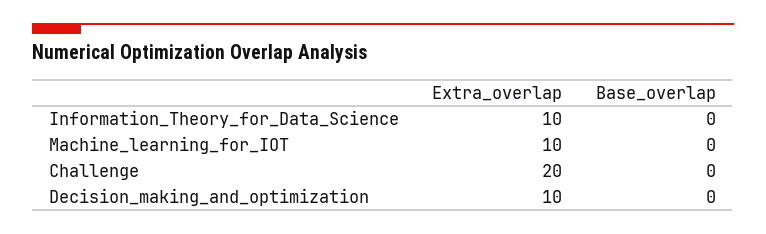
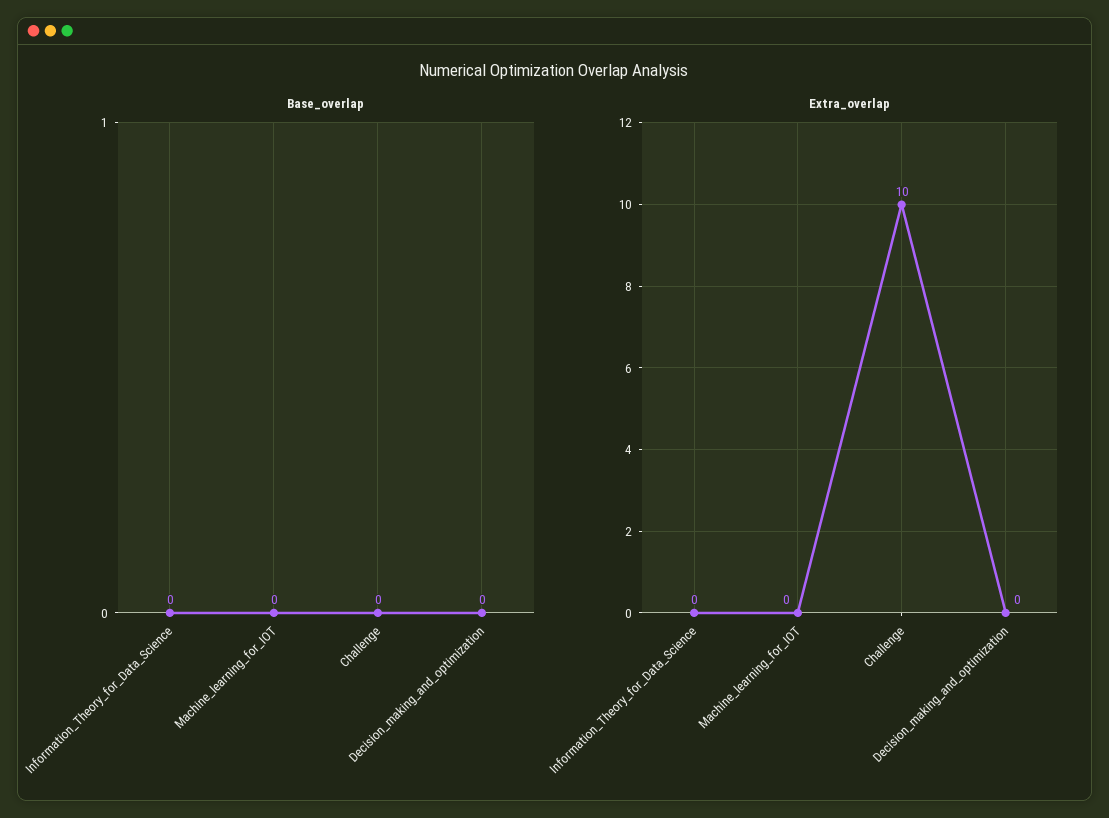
Extra_overlap, Information_Theory_for_Data_Science: 10 -> 0
Extra_overlap, Machine_learning_for_IOT: 10 -> 0
Extra_overlap, Challenge: 20 -> 10
Extra_overlap, Decision_making_and_optimization: 10 -> 0

